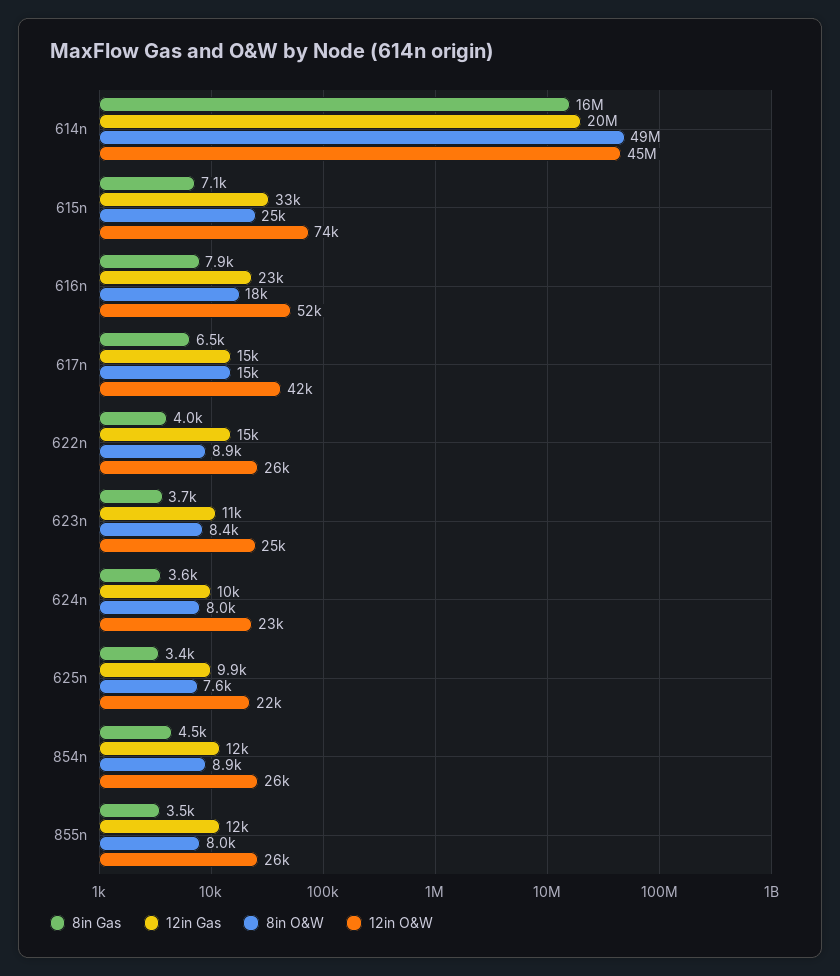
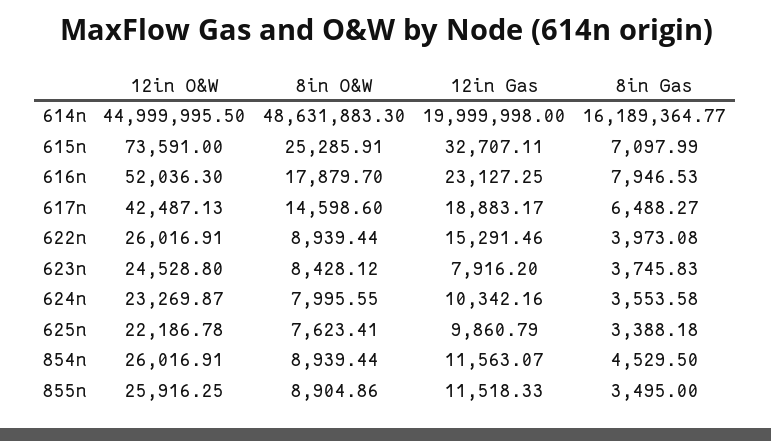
12in Gas, 617n: 15000 -> 18883.17
12in Gas, 623n: 11000 -> 7916.2
8in O&W, 855n: 8000 -> 8904.86

